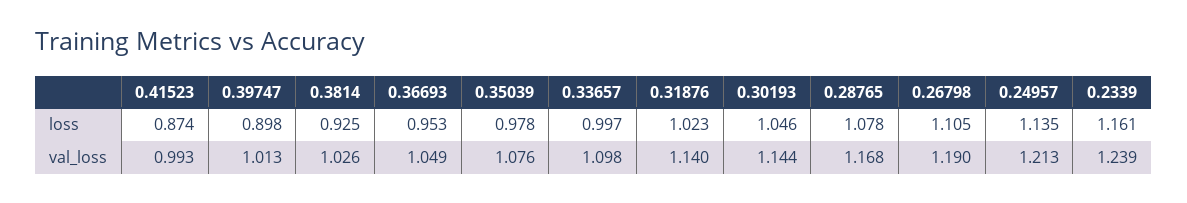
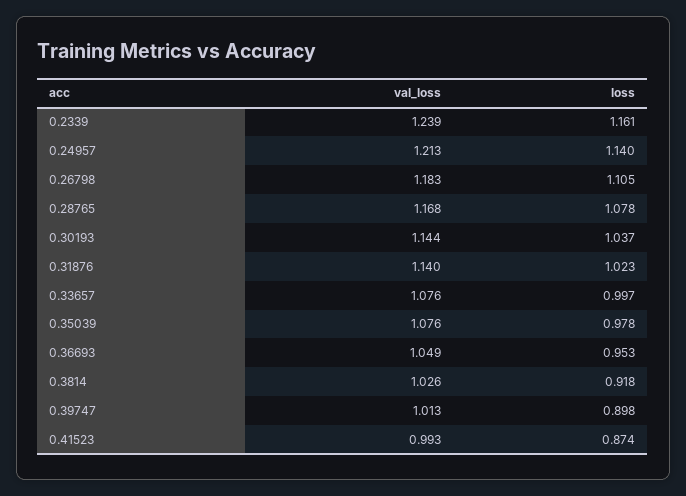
0.3814, loss: 0.925 -> 0.918
0.30193, loss: 1.046 -> 1.037
0.24957, loss: 1.135 -> 1.14
0.33657, val_loss: 1.098 -> 1.076
0.26798, val_loss: 1.19 -> 1.183

